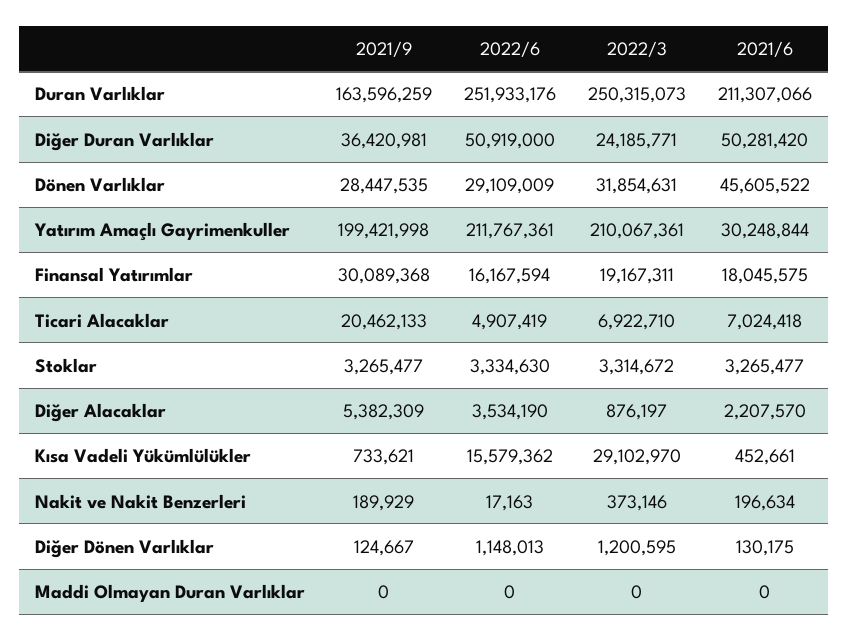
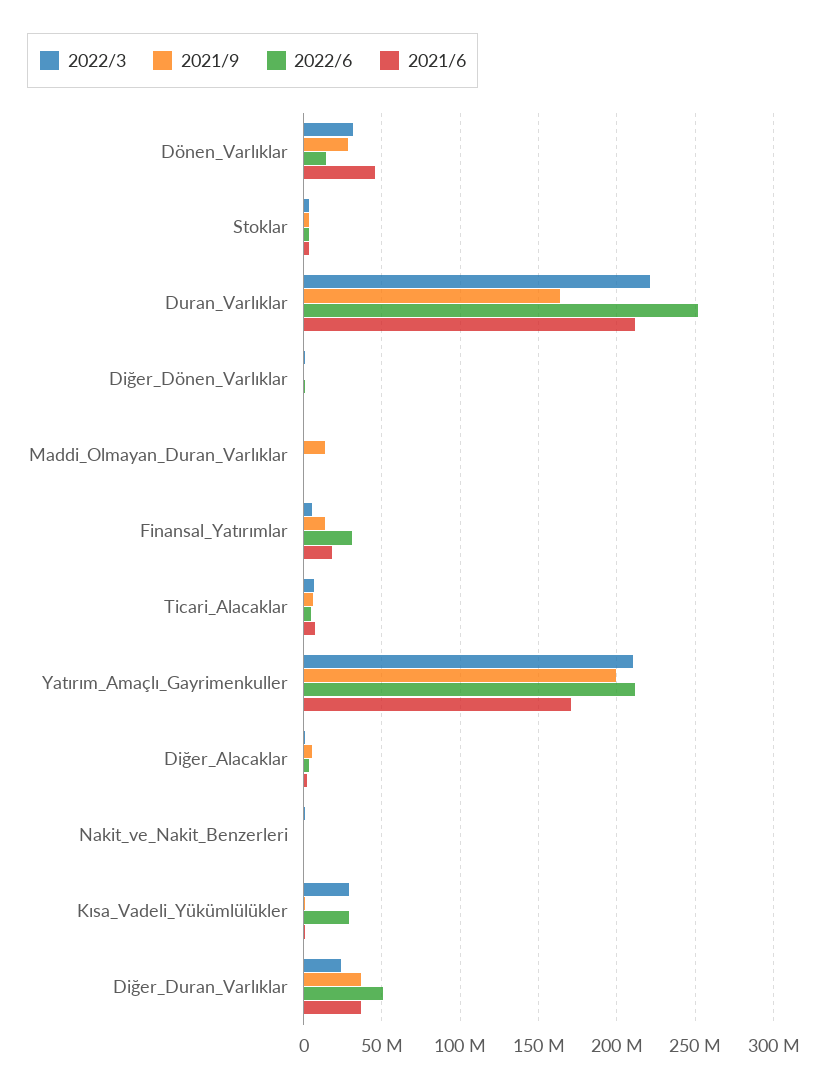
2022/3, Duran Varlıklar: 250315073 -> 220000000
2021/6, Diğer Duran Varlıklar: 50281420 -> 35000000
2022/6, Dönen Varlıklar: 29109009 -> 15000000
2021/6, Yatırım Amaçlı Gayrimenkuller: 30248844 -> 170000000
2021/9, Finansal Yatırımlar: 30089368 -> 15000000
2022/6, Finansal Yatırımlar: 16167594 -> 30000000
2022/3, Finansal Yatırımlar: 19167311 -> 5000000
2021/9, Ticari Alacaklar: 20462133 -> 5000000
2022/6, Kısa Vadeli Yükümlülükler: 15579362 -> 30000000
2021/9, Maddi Olmayan Duran Varlıklar: 0 -> 15000000

